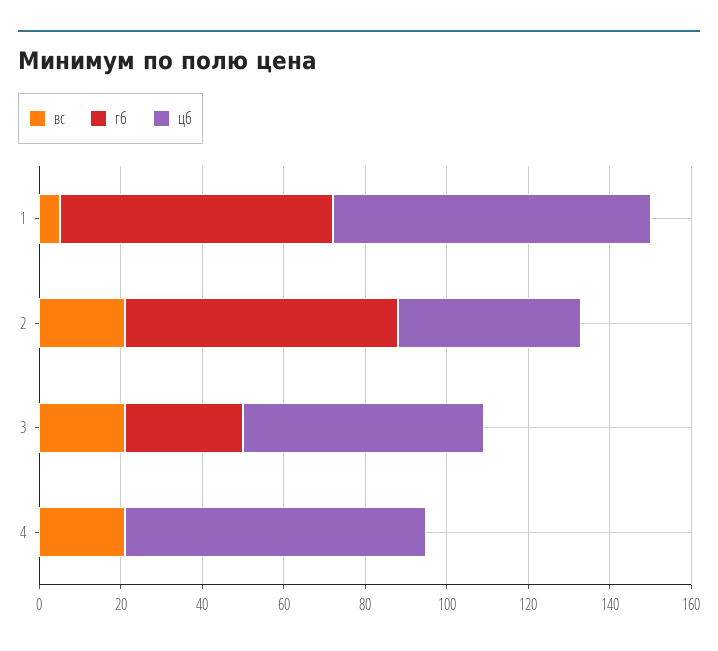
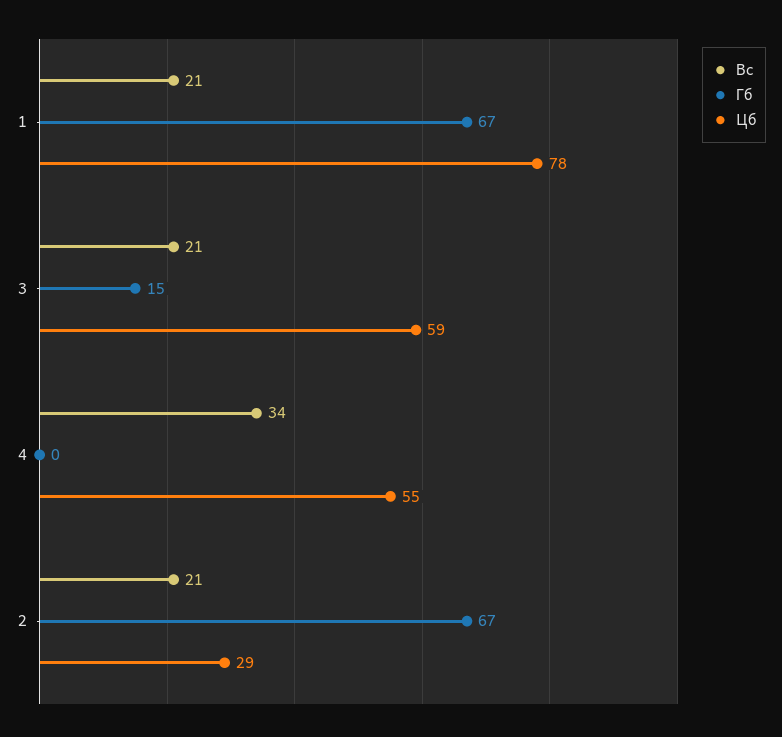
вс, 1: 5 -> 21
цб, 2: 45 -> 29
гб, 3: 30 -> 15
вс, 4: 20 -> 34
цб, 4: 75 -> 55

